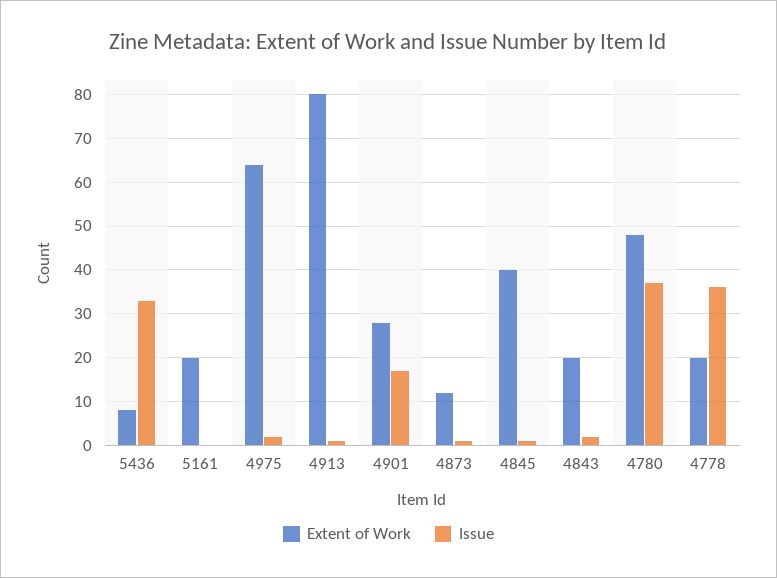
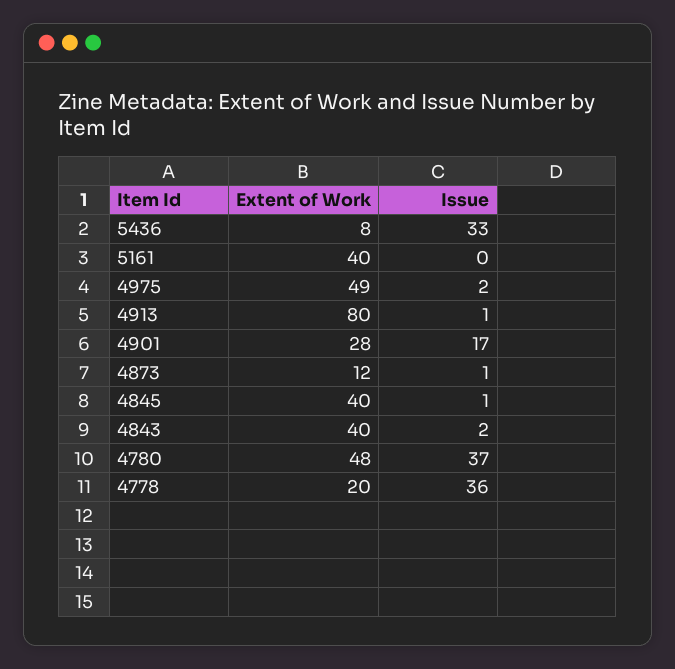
Extent of Work, 5161: 20 -> 40
Extent of Work, 4975: 65 -> 49
Extent of Work, 4843: 20 -> 40

